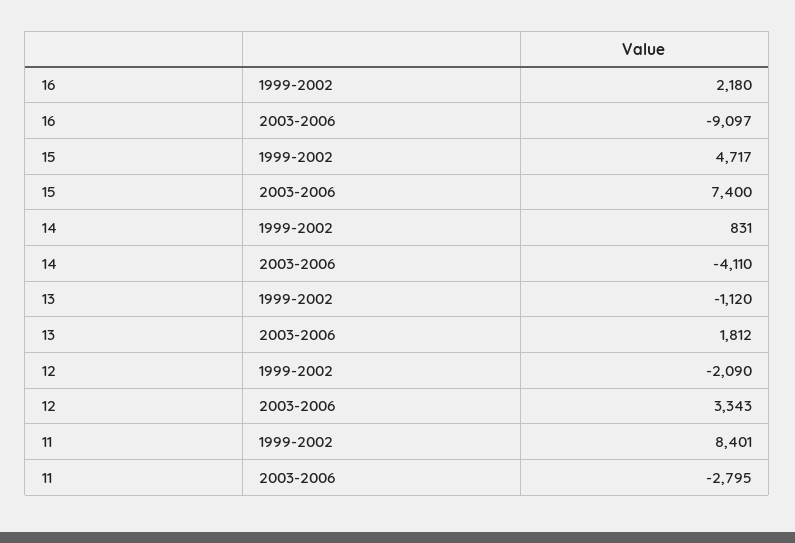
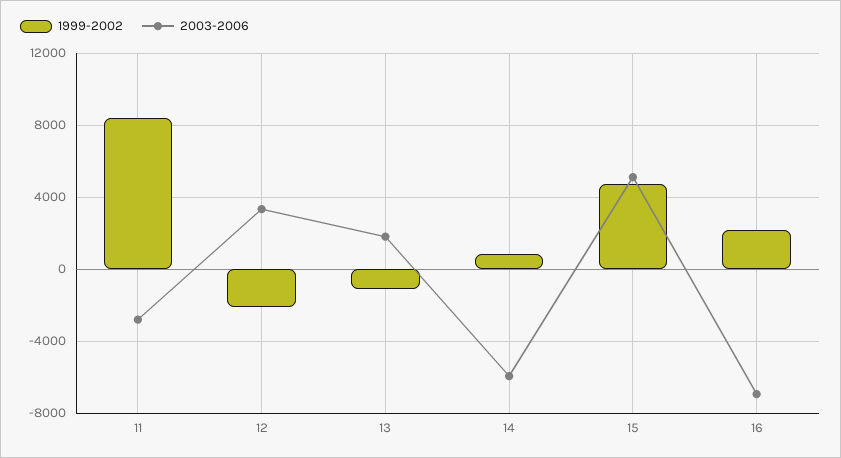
2003-2006, 16: -9097 -> -7000
2003-2006, 15: 7400 -> 5000
2003-2006, 14: -4110 -> -6000

